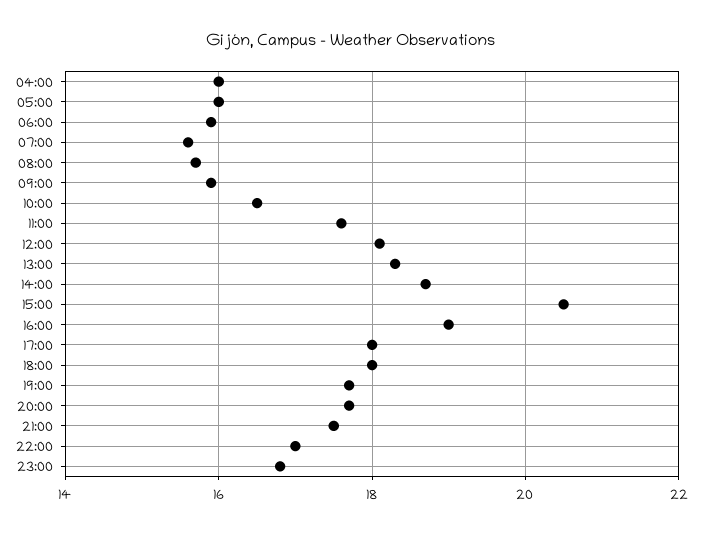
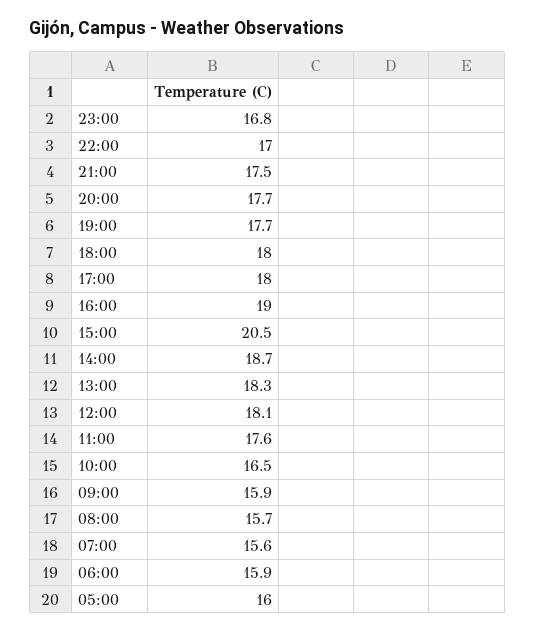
04:00: 16 -> none

